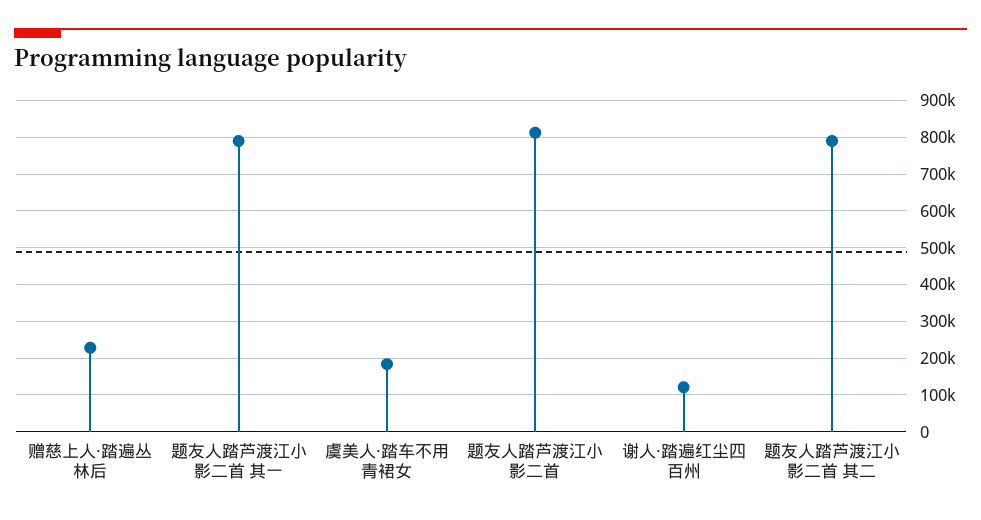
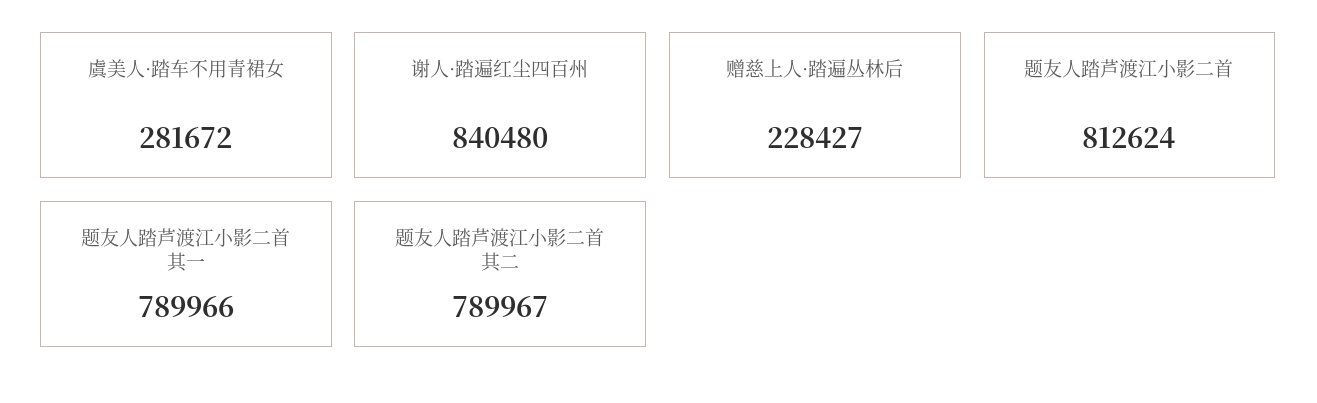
虞美人·踏车不用青裙女: 180000 -> 281672
谢人·踏遍红尘四百州: 120000 -> 840480

